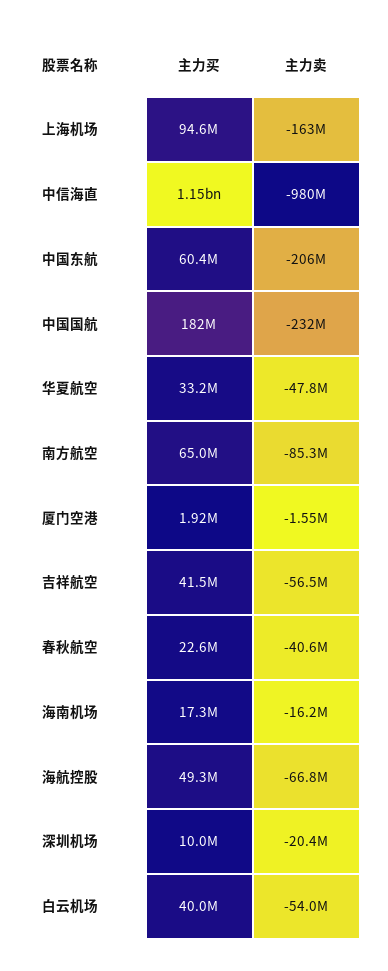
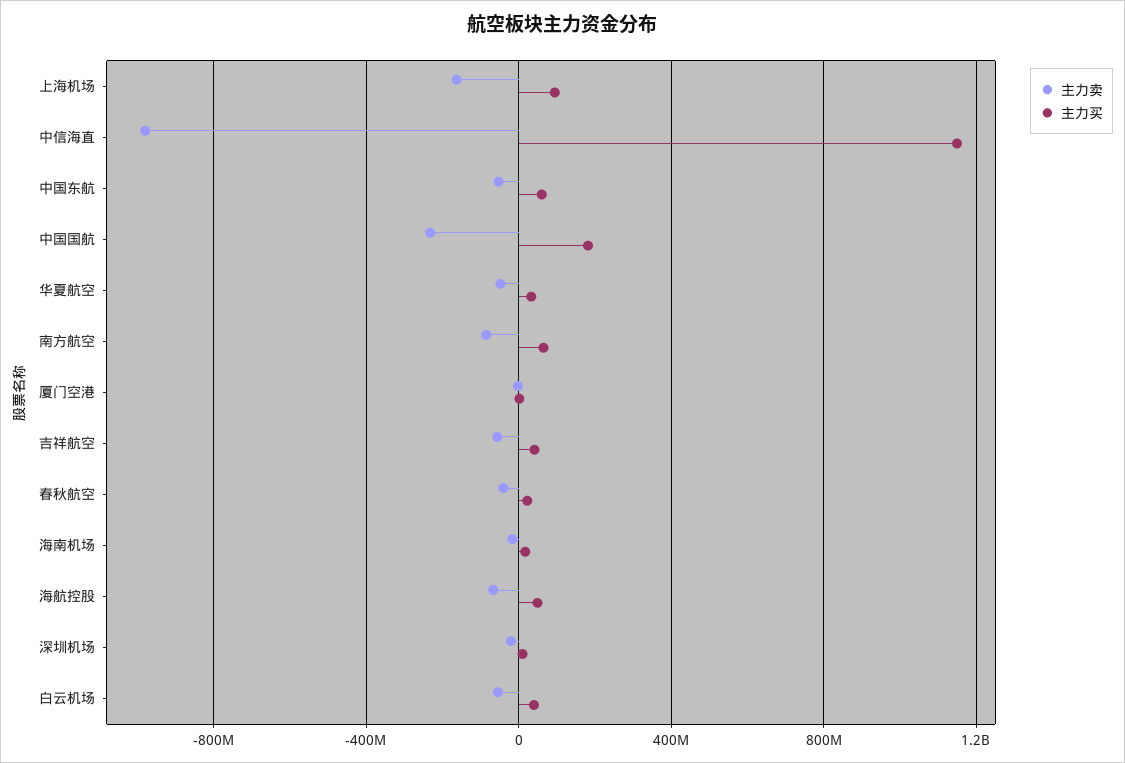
主力卖, 中国东航: -206000000 -> -50000000

